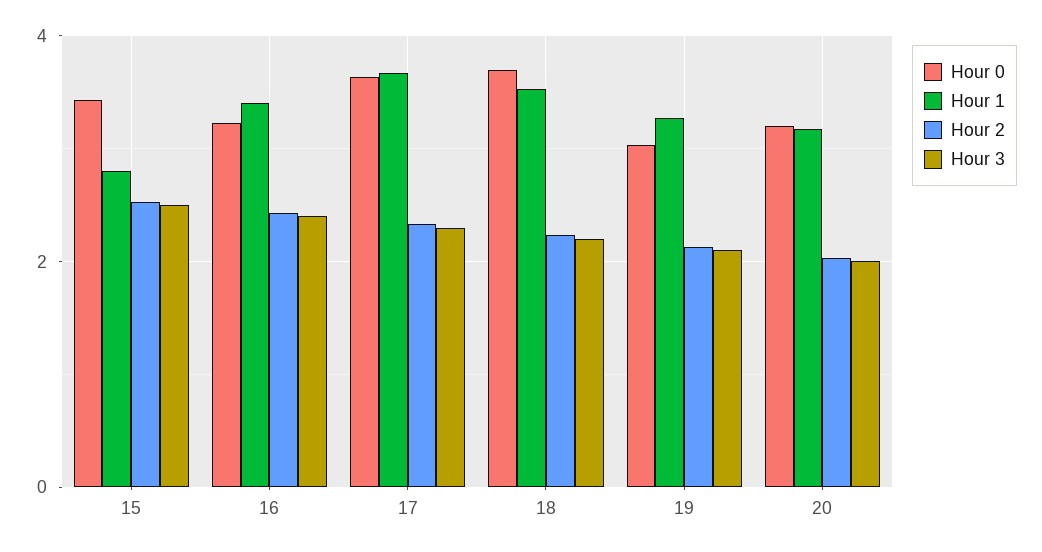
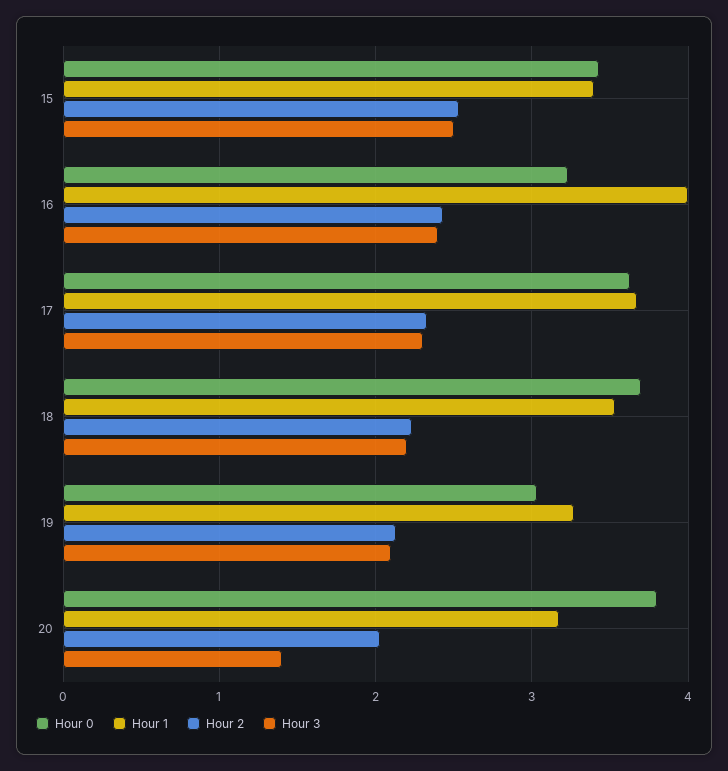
Hour 1, 15: 2.8 -> 3.4
Hour 1, 16: 3.4 -> 4
Hour 0, 20: 3.2 -> 3.8
Hour 3, 20: 2 -> 1.4

